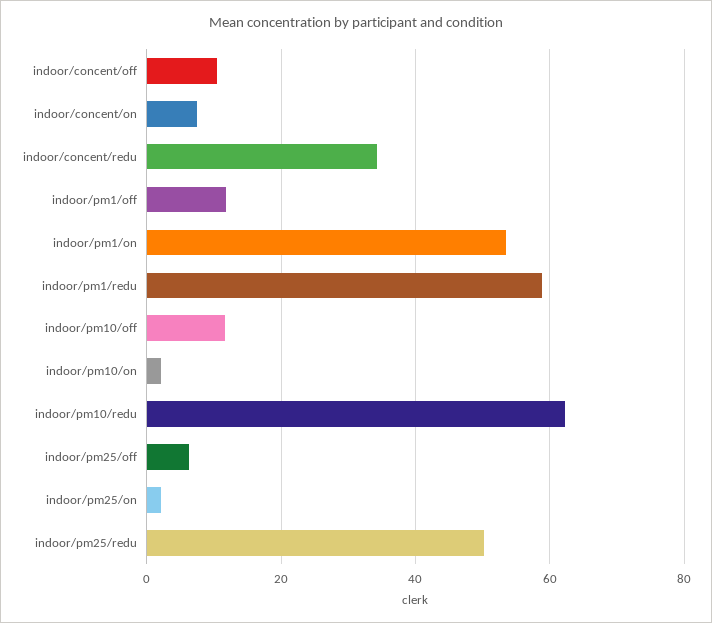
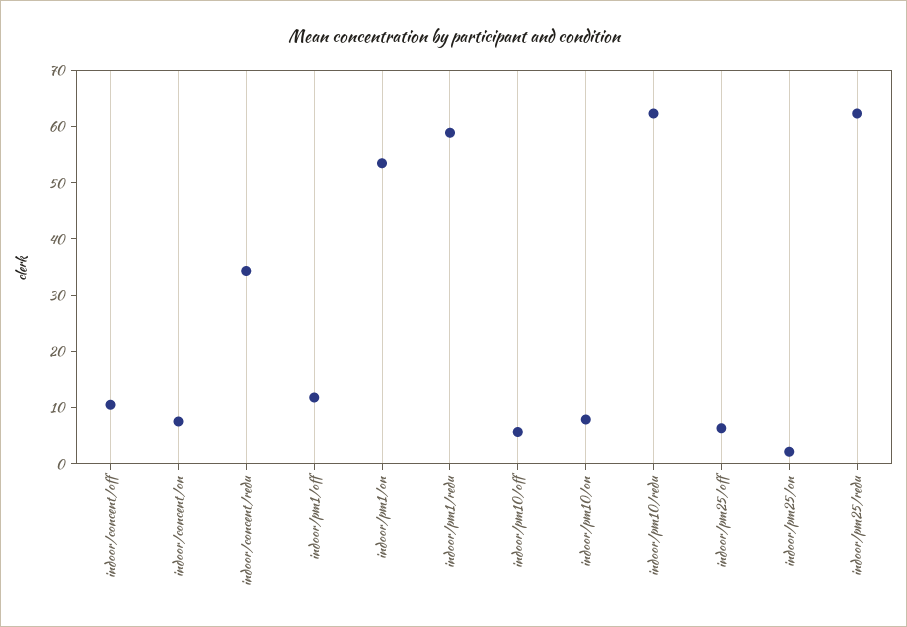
indoor/pm10/off: 12 -> 6
indoor/pm10/on: 2 -> 8
indoor/pm25/redu: 50 -> 62

